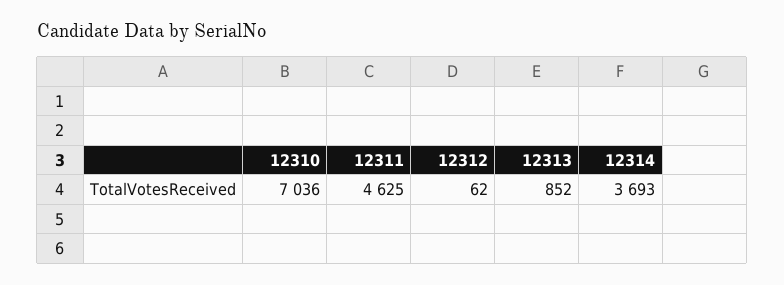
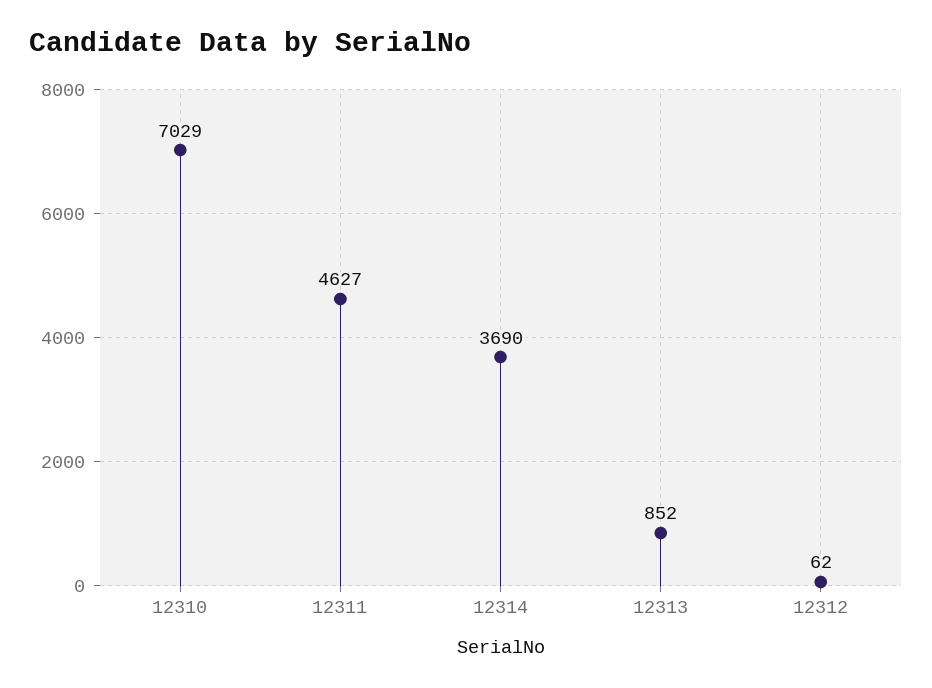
12310: 7036 -> 7029
12311: 4625 -> 4627
12314: 3693 -> 3690

